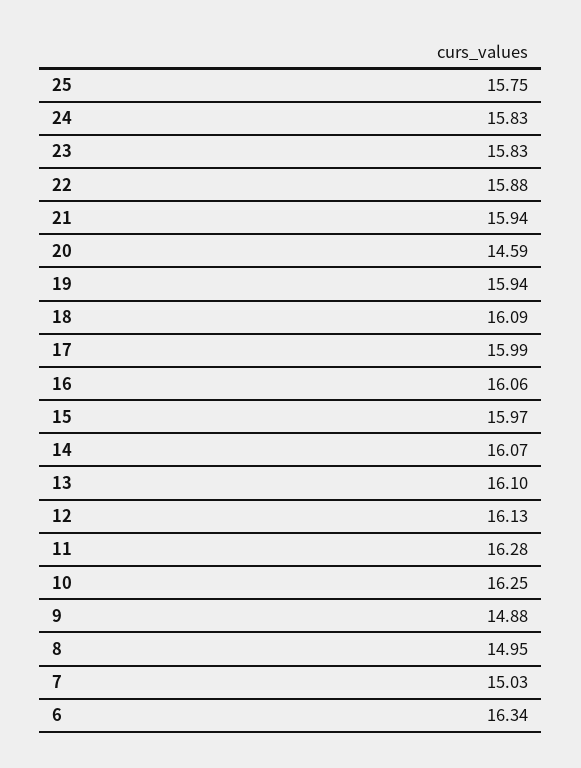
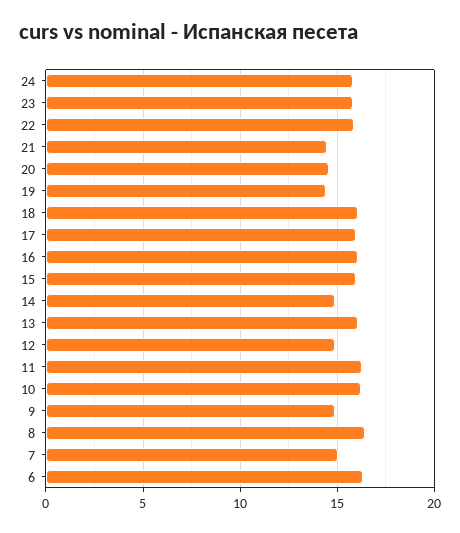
25: 15.75 -> none
21: 15.94 -> 14.5
19: 15.94 -> 14.5
14: 16.07 -> 15
12: 16.13 -> 15
8: 14.95 -> 16.5

